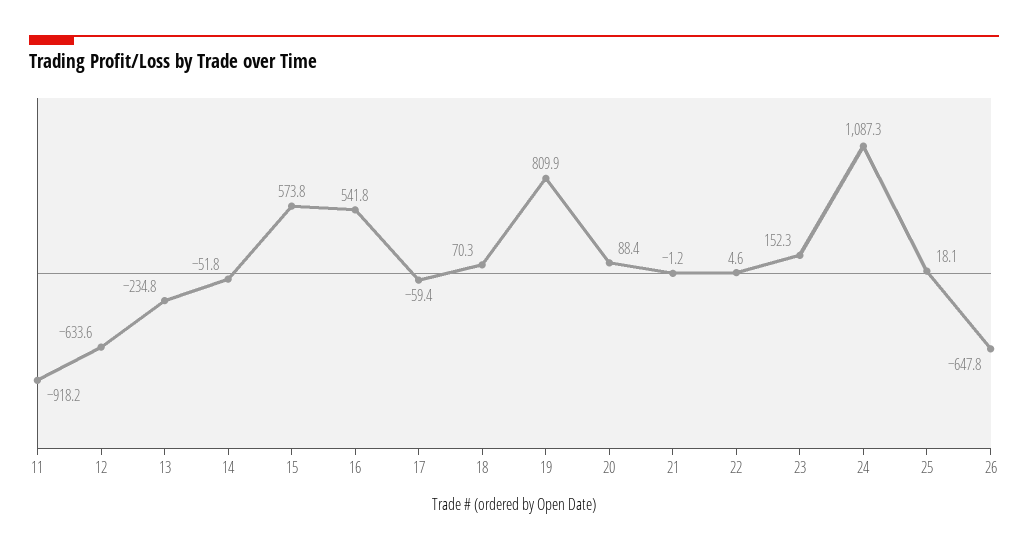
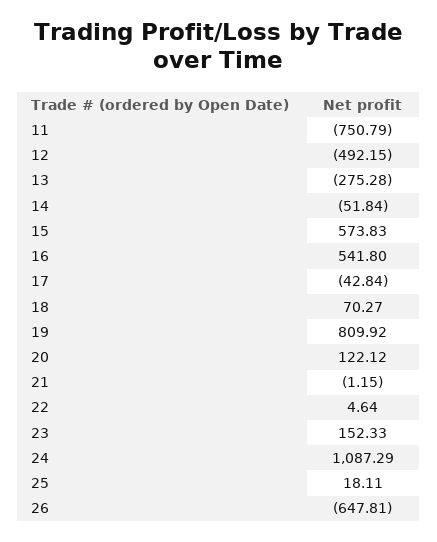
11: -918.2 -> -750.79
12: -633.6 -> -492.15
13: -234.8 -> -275.28
17: -59.4 -> -42.84
20: 88.4 -> 122.12

